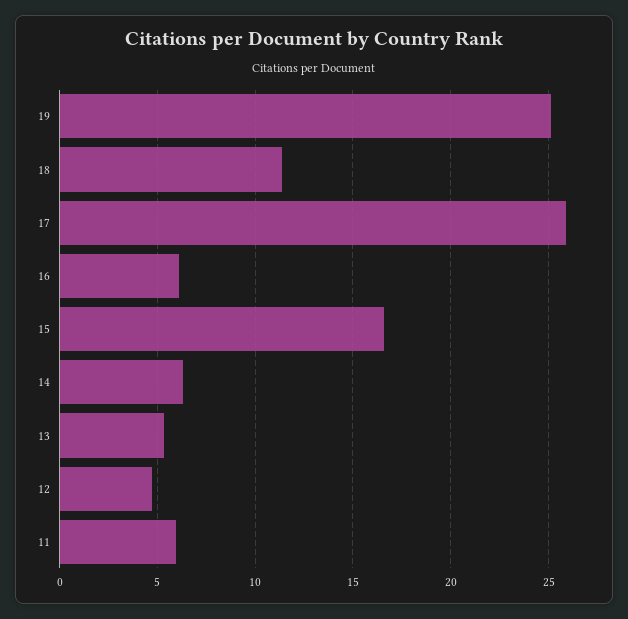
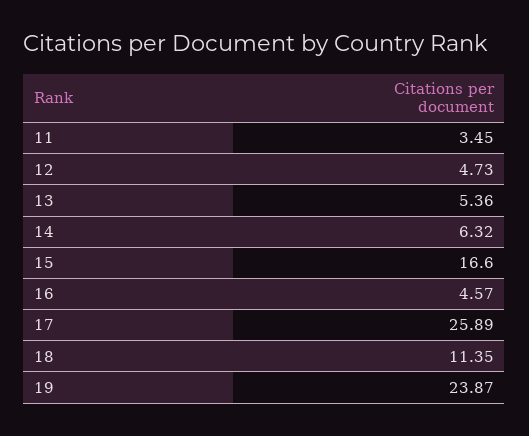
19: 25 -> 23.87
16: 6 -> 4.57
11: 6 -> 3.45

